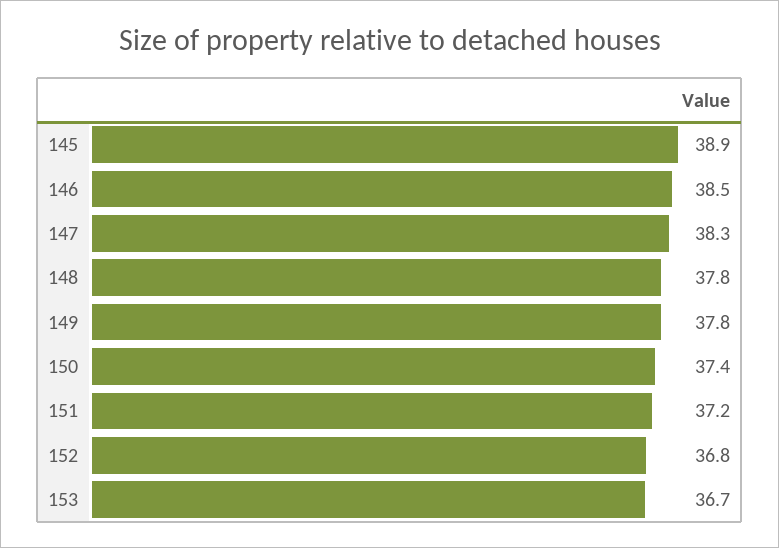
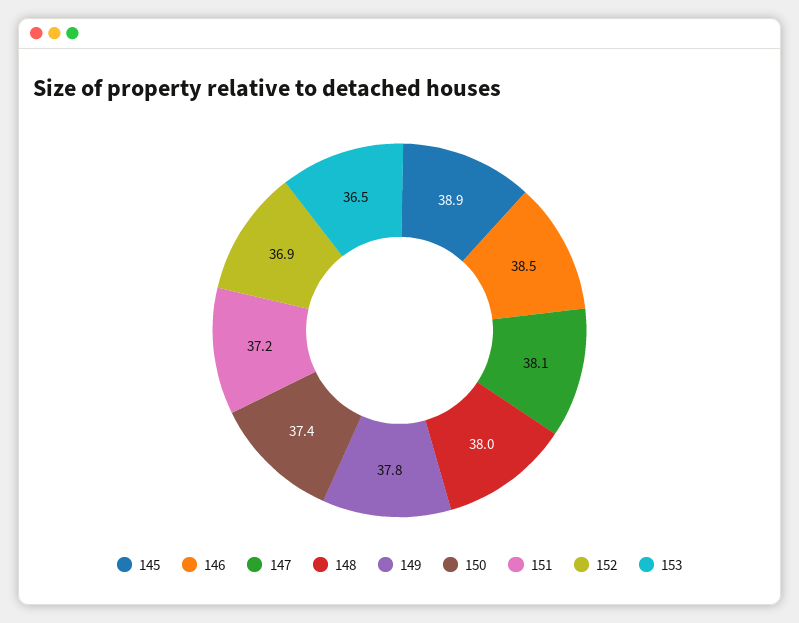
147: 38.3 -> 38.1
148: 37.8 -> 38
152: 36.8 -> 36.9
153: 36.7 -> 36.5

